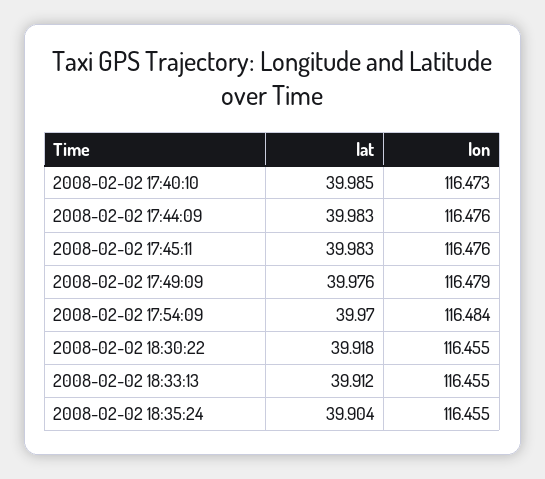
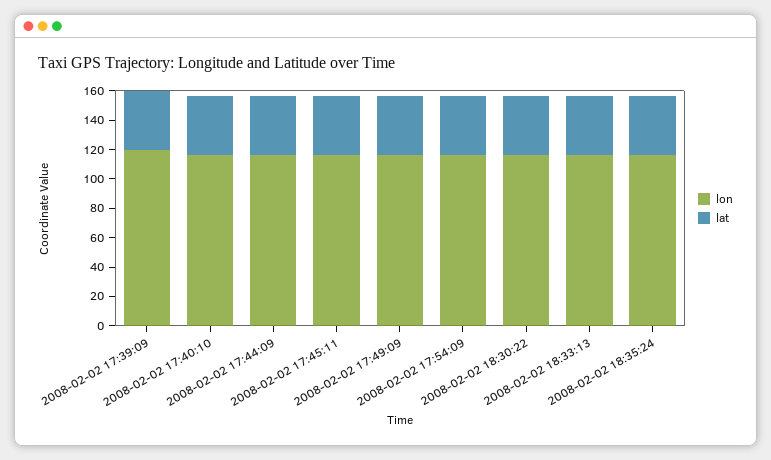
lon, 2008-02-02 17:39:09: none -> 120
lat, 2008-02-02 17:39:09: none -> 40

